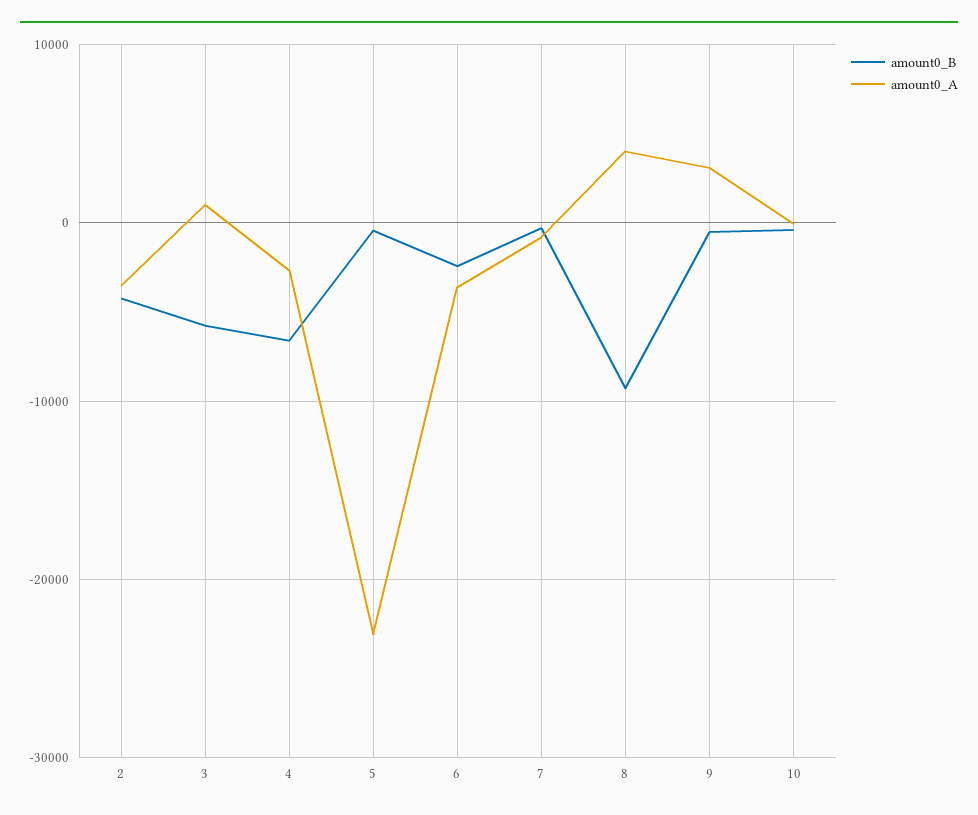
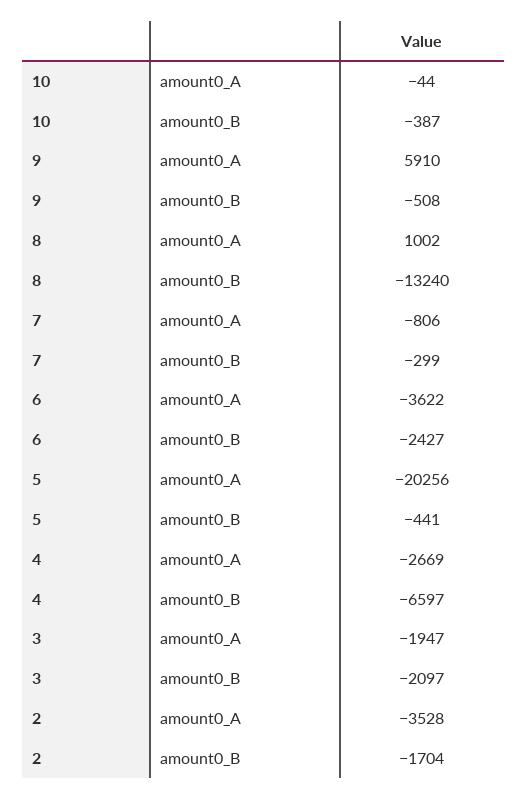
amount0_B, 2: -4000 -> -1704
amount0_B, 3: -6000 -> -2097
amount0_A, 3: 1000 -> -1947
amount0_A, 5: -23000 -> -20256
amount0_B, 8: -9000 -> -13240
amount0_A, 8: 4000 -> 1002
amount0_A, 9: 3000 -> 5910

